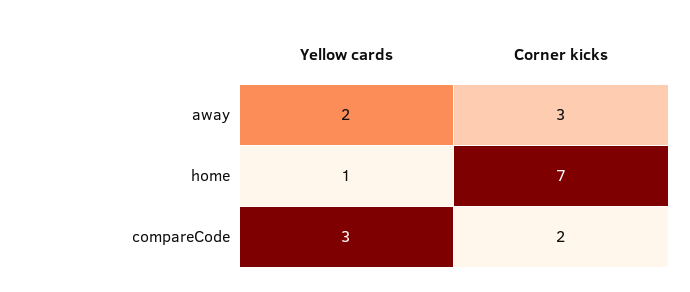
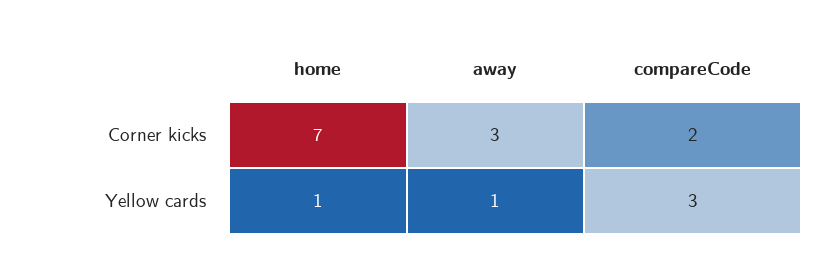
Yellow cards, away: 2 -> 1

